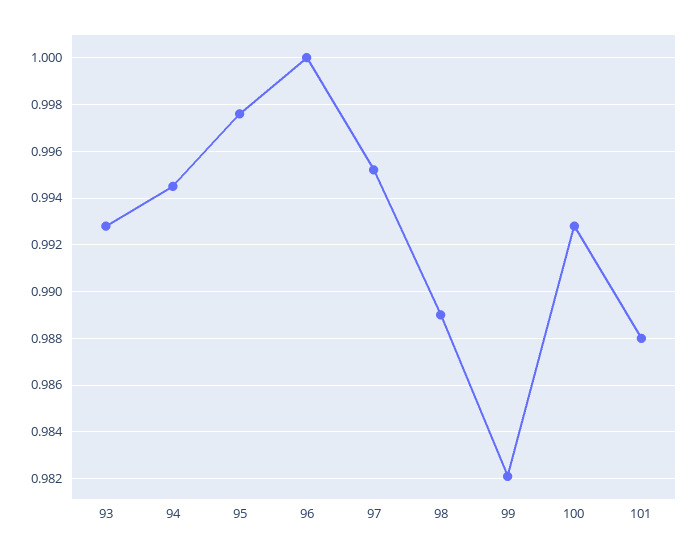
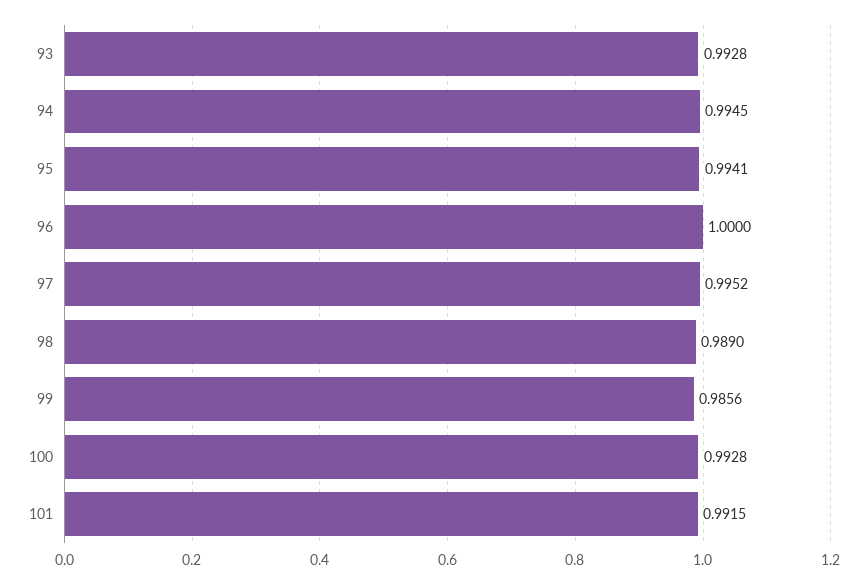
95: 0.9975 -> 0.9941
99: 0.982 -> 0.9856
101: 0.988 -> 0.9915

